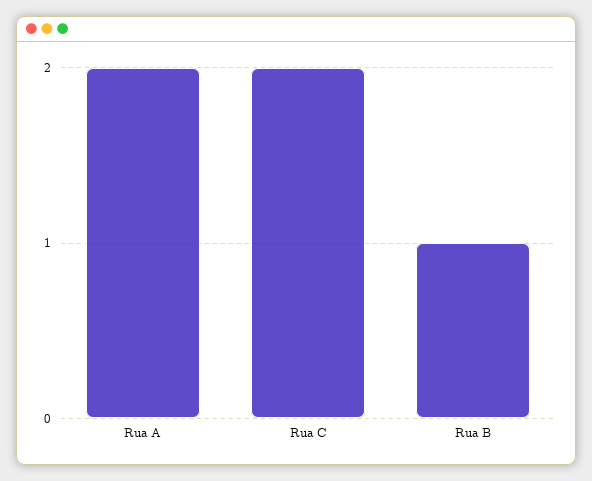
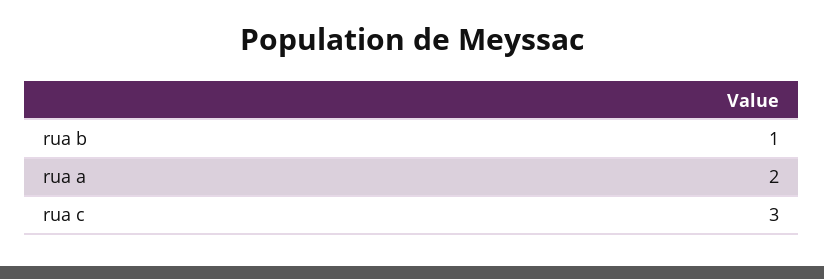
Rua C: 2 -> 3

